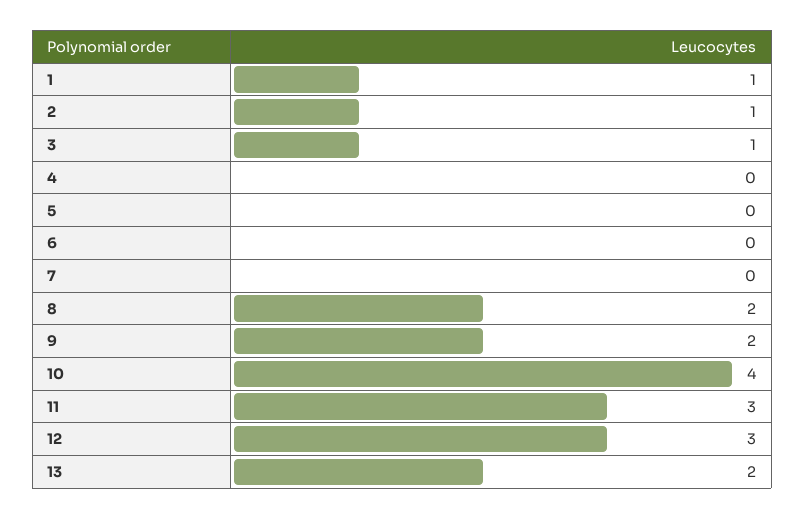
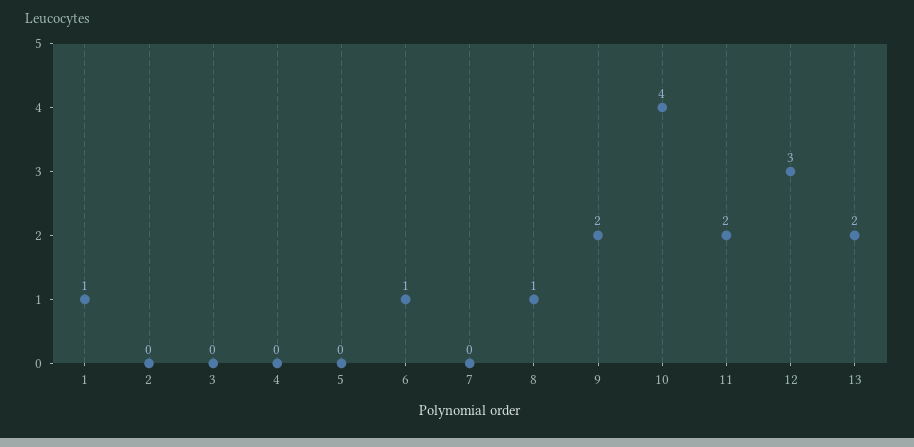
2: 1 -> 0
3: 1 -> 0
6: 0 -> 1
8: 2 -> 1
11: 3 -> 2

